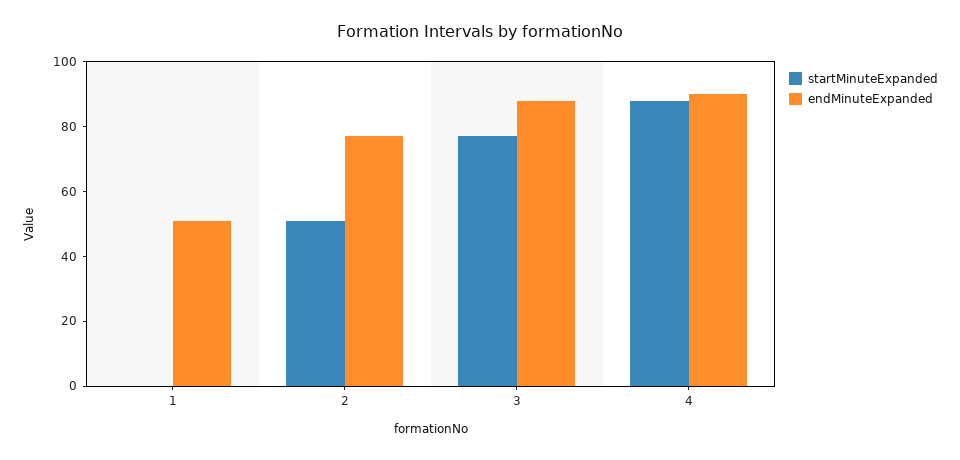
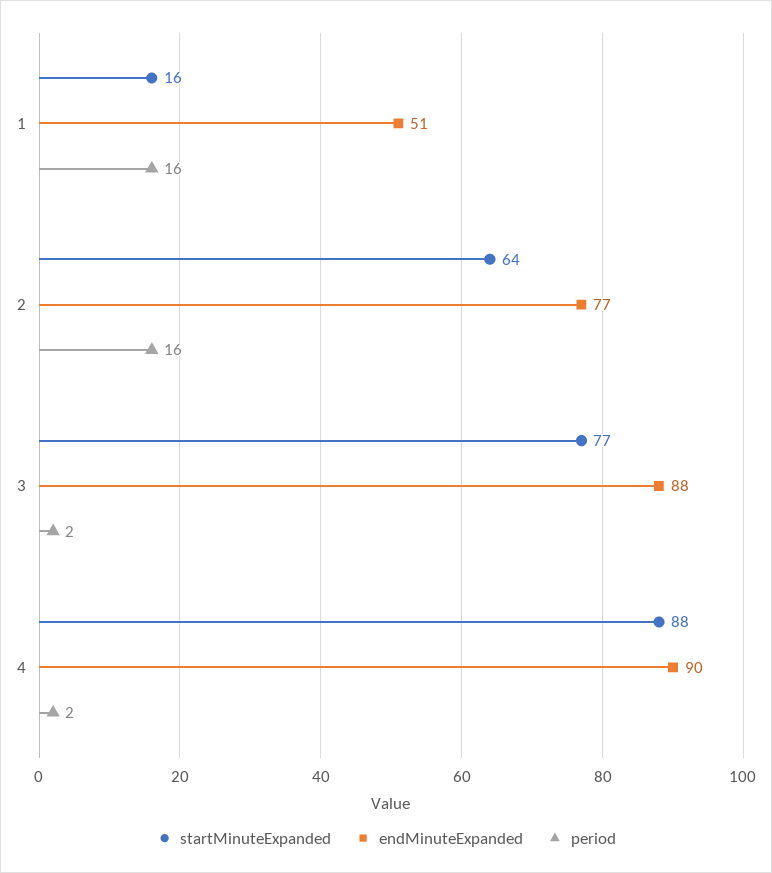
startMinuteExpanded, 1: 0 -> 16
startMinuteExpanded, 2: 50 -> 64
period, 1: none -> 16
period, 2: none -> 16
period, 3: none -> 2
period, 4: none -> 2

